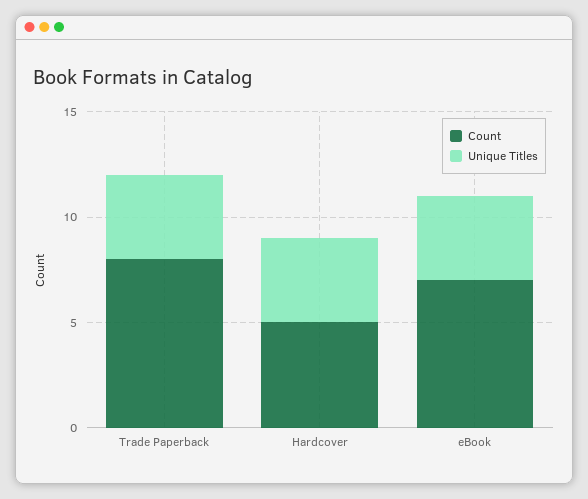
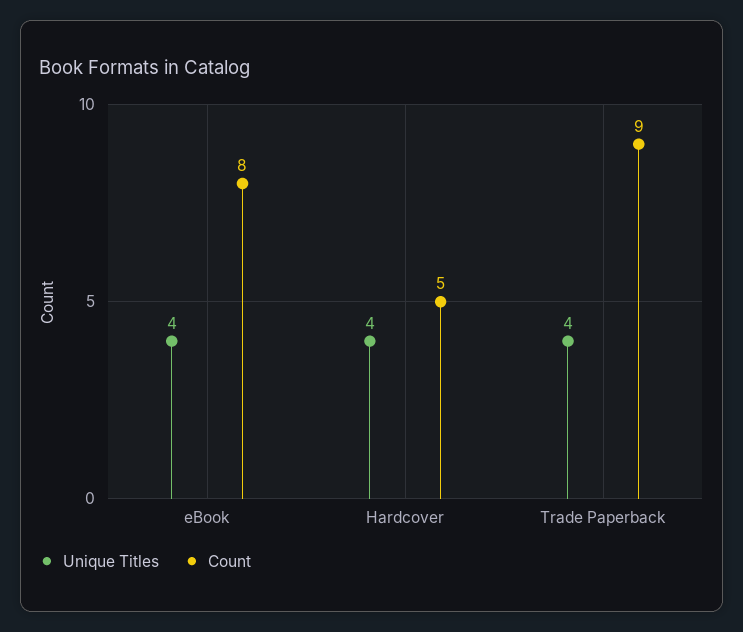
Count, Trade Paperback: 8 -> 9
Count, eBook: 7 -> 8

